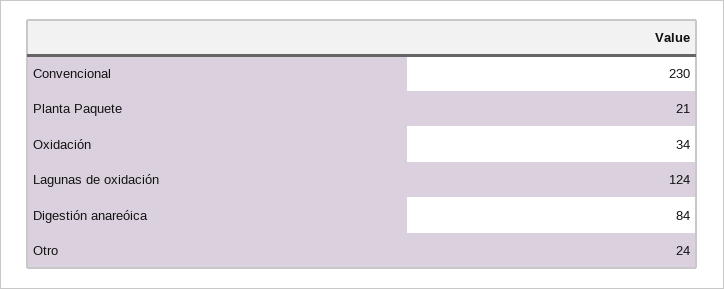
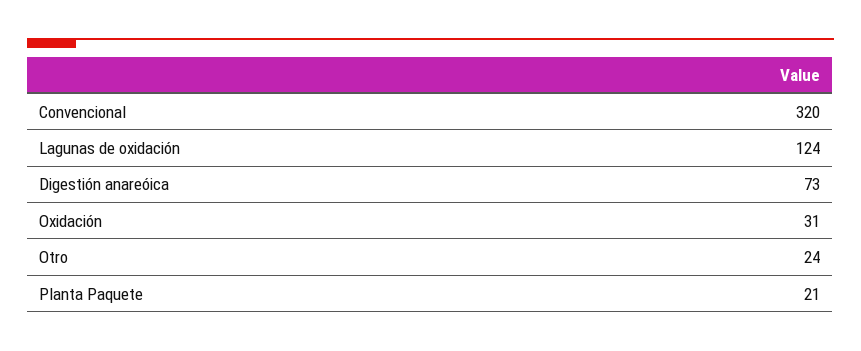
Convencional: 230 -> 320
Oxidación: 34 -> 31
Digestión anareóica: 84 -> 73

